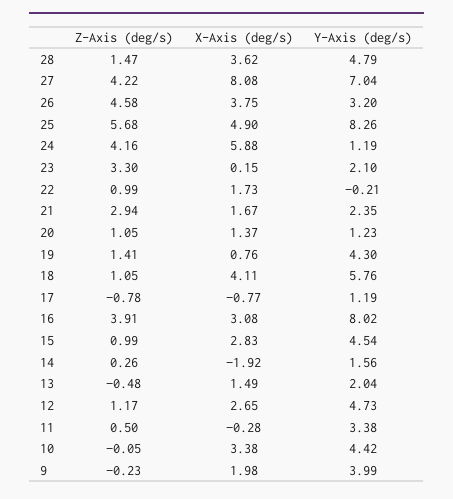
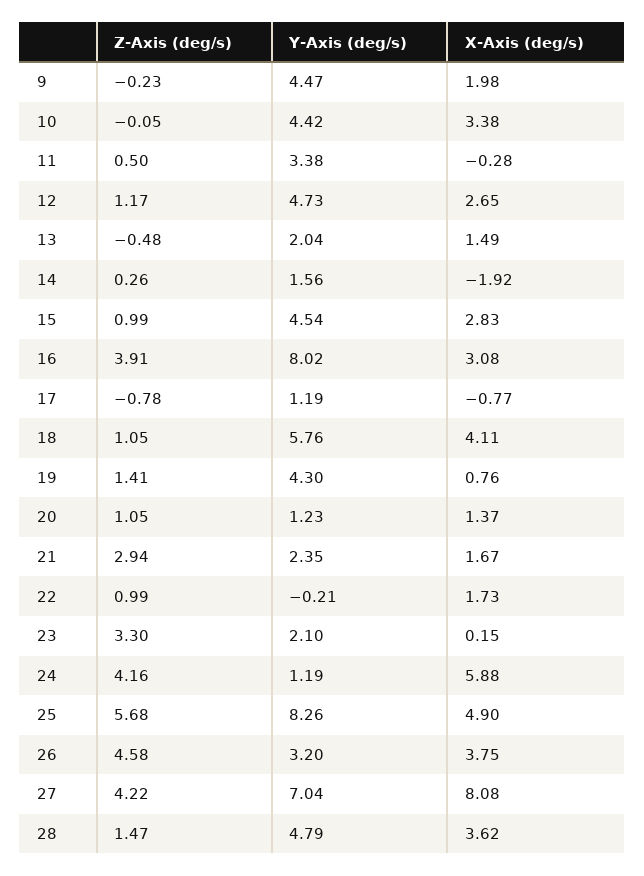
Y-Axis (deg/s), 9: 3.99 -> 4.47

